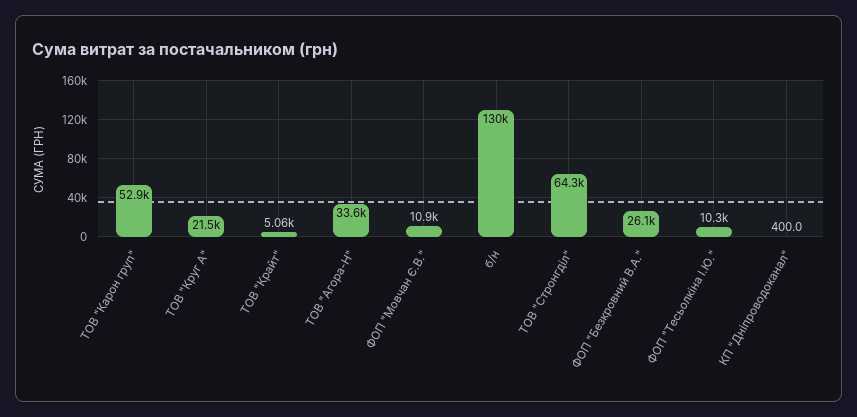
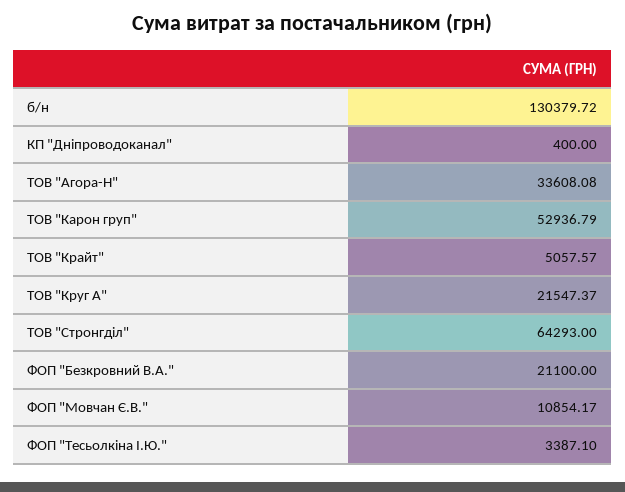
ФОП "Безкровний В.А.": 26100 -> 21100
ФОП "Тесьолкіна І.Ю.": 10300 -> 3387.1

